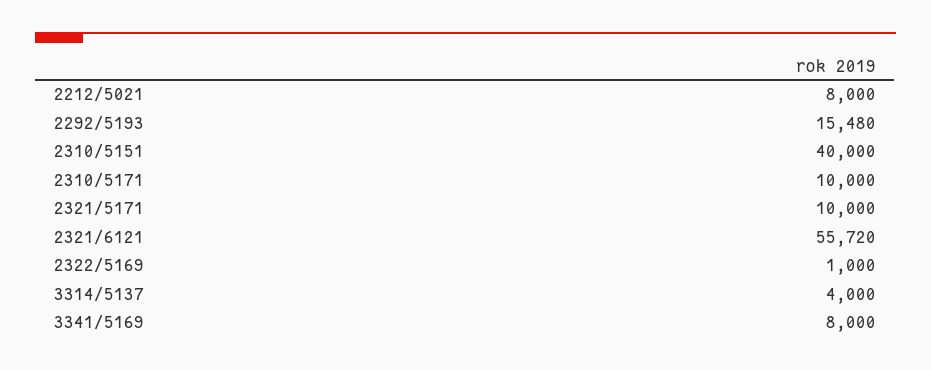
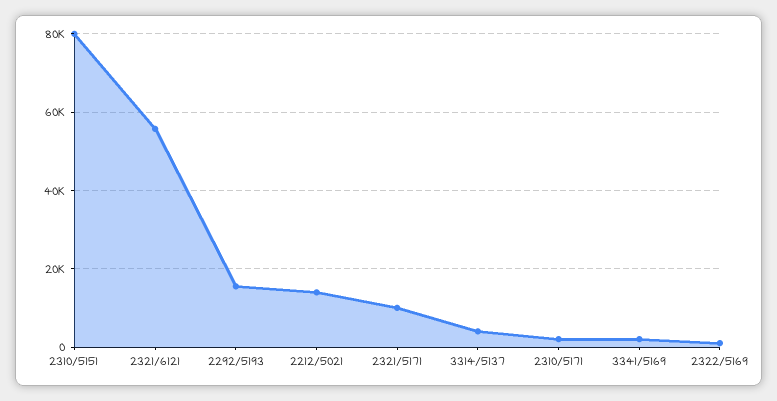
2212/5021: 8000 -> 14000
2310/5151: 40000 -> 80000
2310/5171: 10000 -> 2000
3341/5169: 8000 -> 2000

